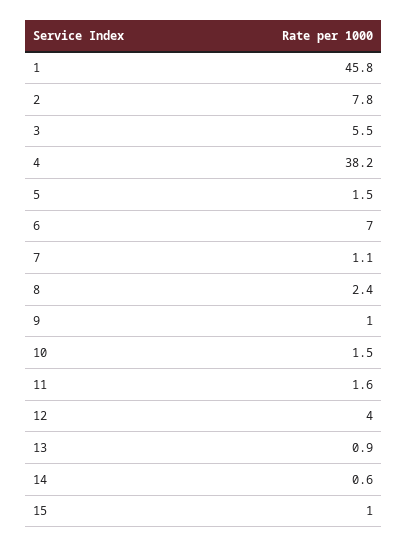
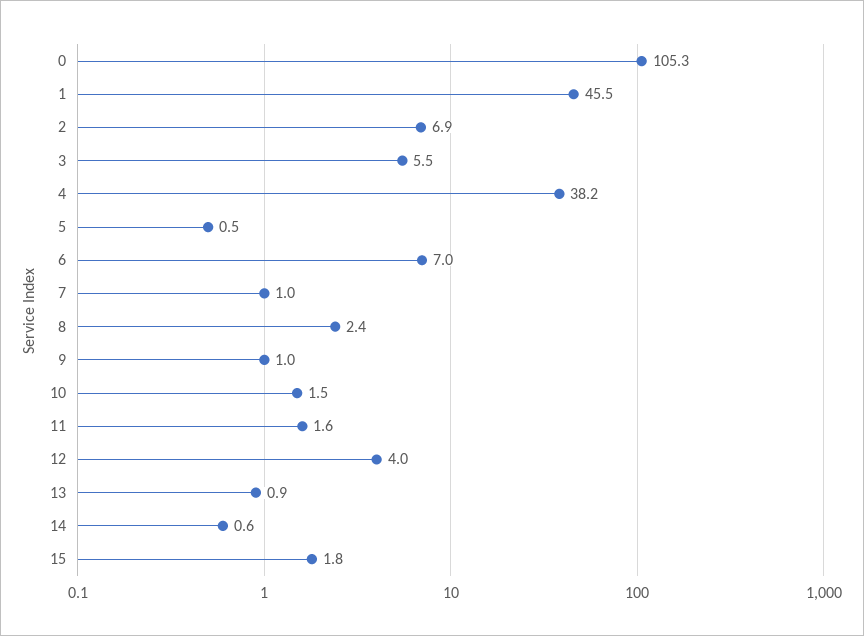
1: 45.8 -> 45.5
2: 7.8 -> 6.9
5: 1.5 -> 0.5
7: 1.1 -> 1
15: 1 -> 1.8
0: none -> 105.3

